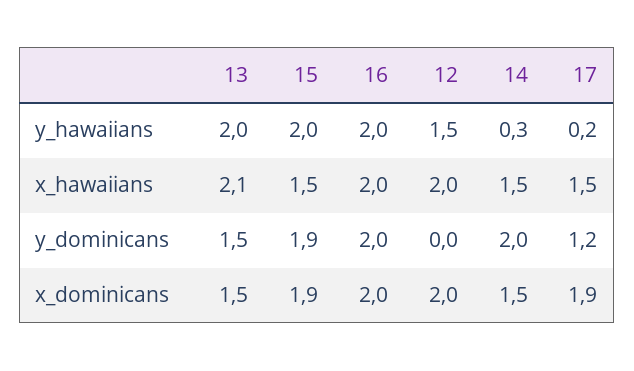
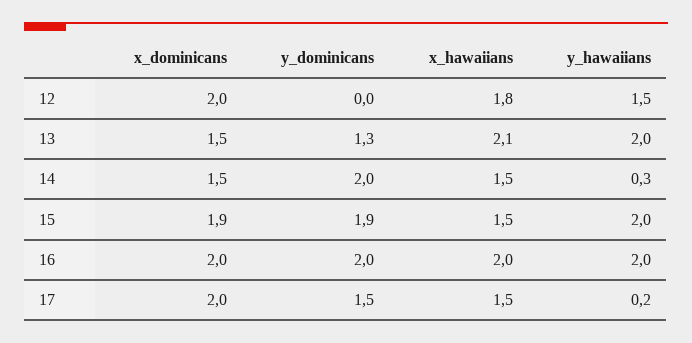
12, x_hawaiians: 2 -> 1.8
13, y_dominicans: 1.5 -> 1.3
17, y_dominicans: 1.2 -> 1.5
17, x_dominicans: 1.9 -> 2

